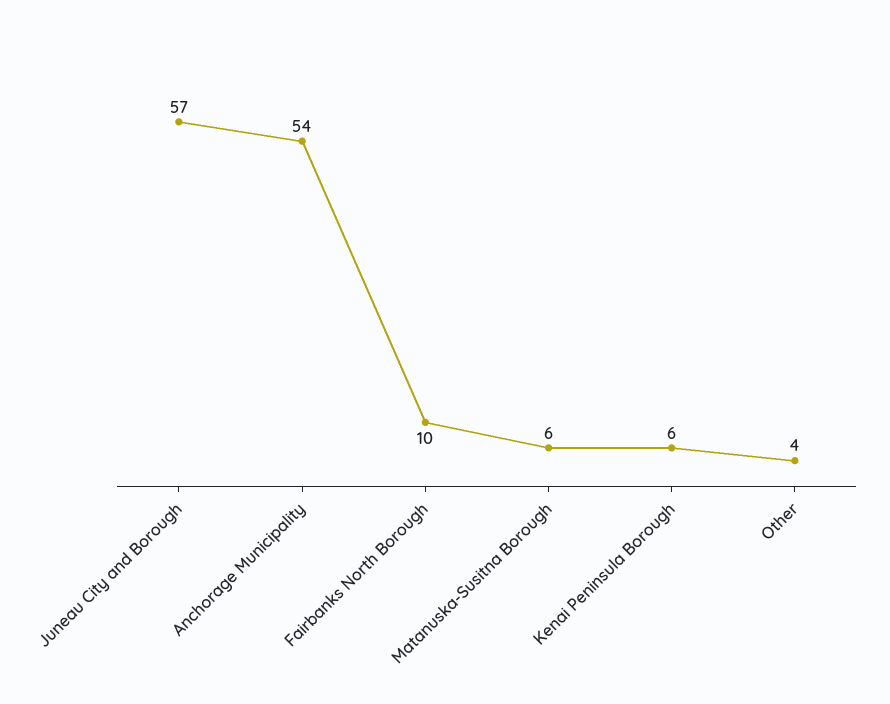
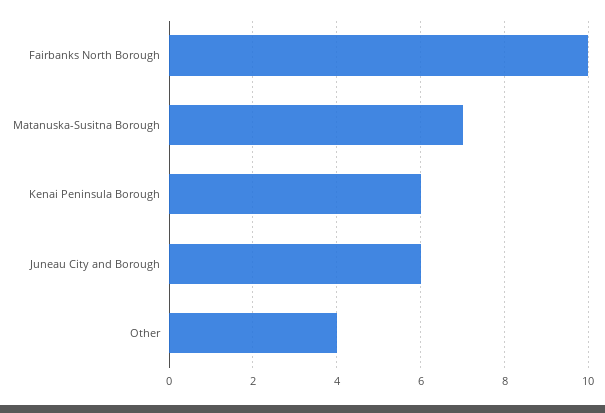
Juneau City and Borough: 57 -> 6
Anchorage Municipality: 54 -> none
Matanuska-Susitna Borough: 6 -> 7

